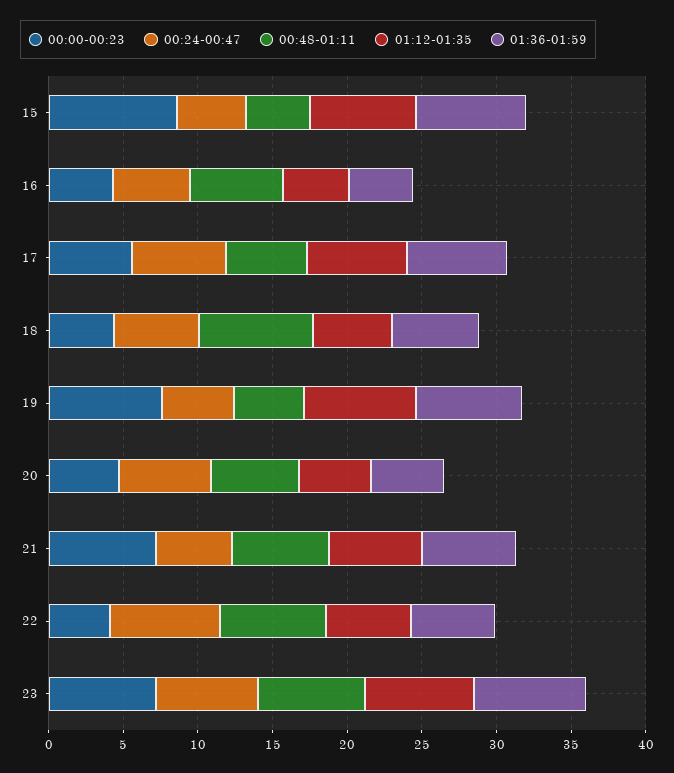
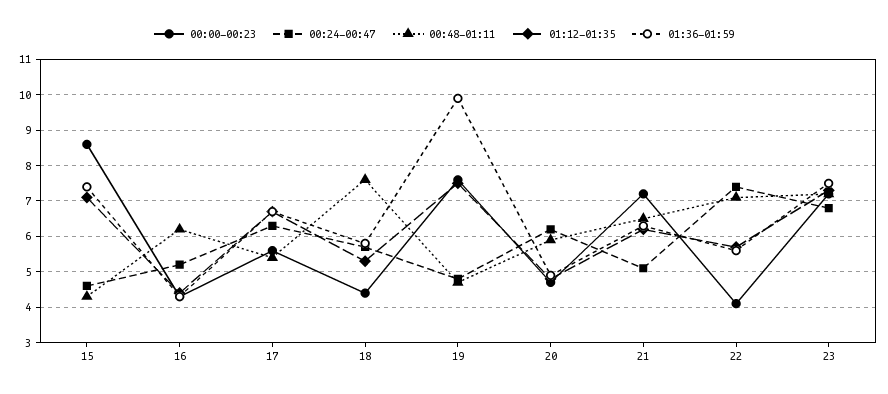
01:36-01:59, 19: 7 -> 10

